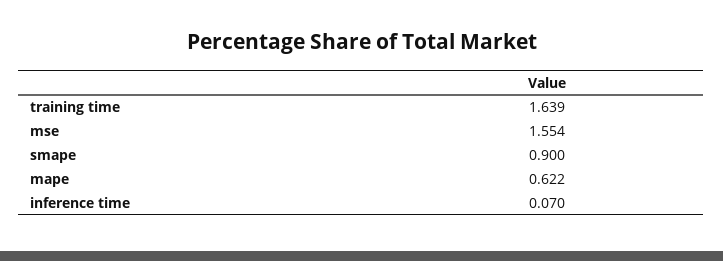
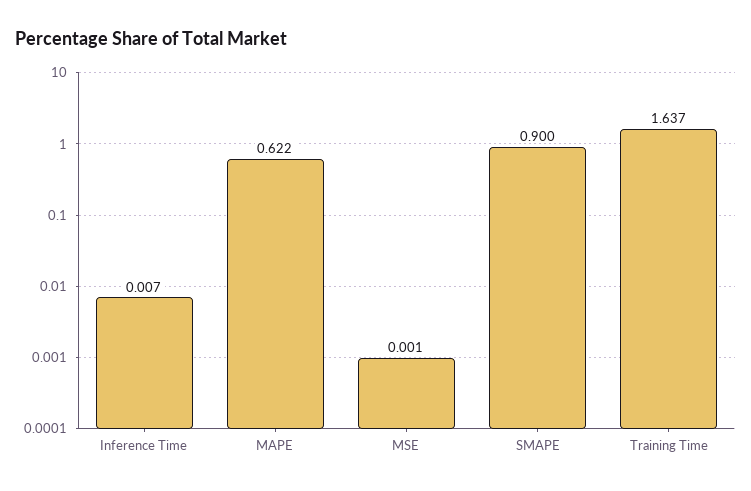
training time: 1.639 -> 1.637
mse: 1.554 -> 0.001
inference time: 0.07 -> 0.007

